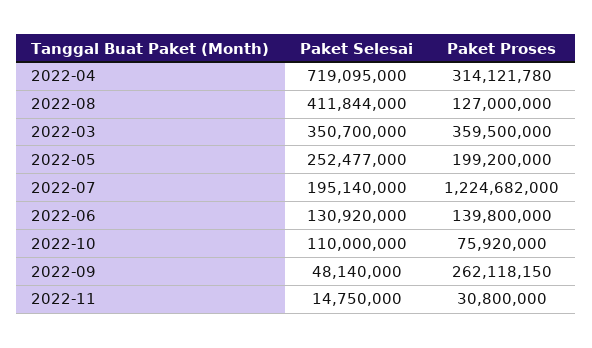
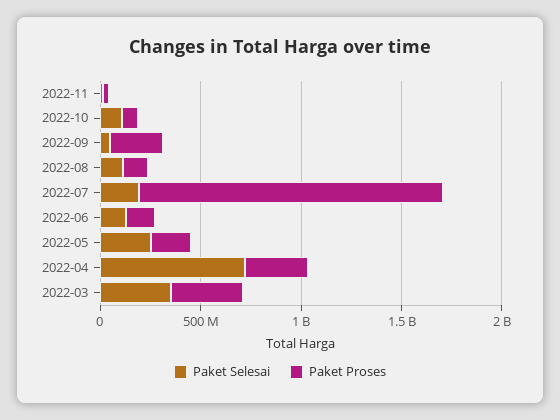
Paket Selesai, 2022-08: 411844000 -> 100000000
Paket Proses, 2022-07: 1224682000 -> 1500000000

